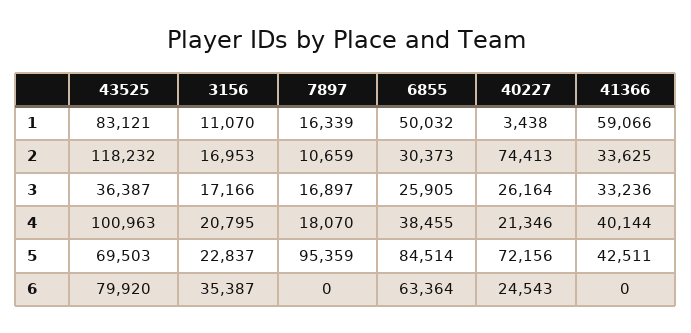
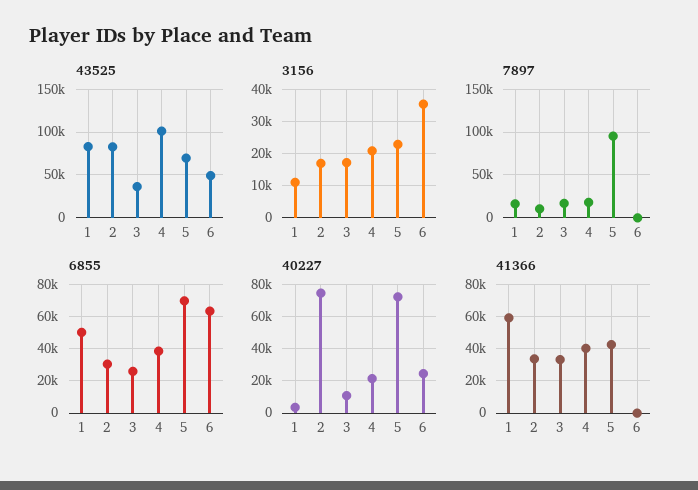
43525, 2: 118232 -> 80000
40227, 3: 26164 -> 10000
6855, 5: 84514 -> 70000
43525, 6: 79920 -> 50000

